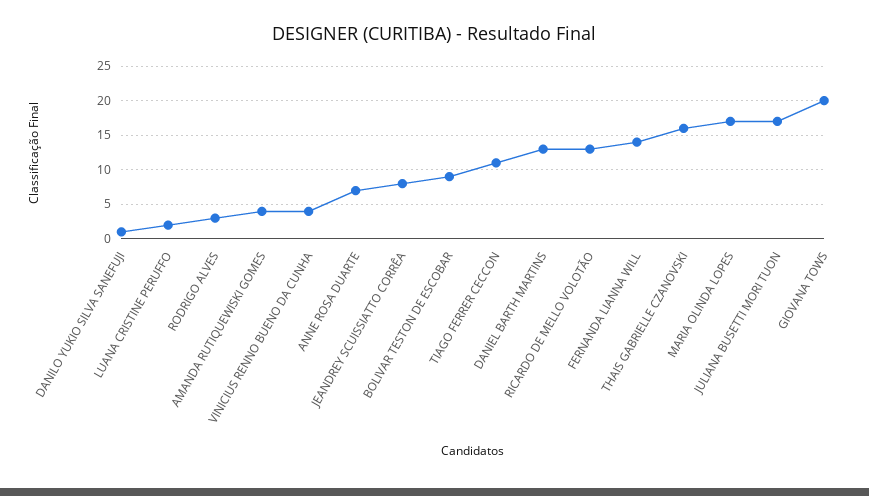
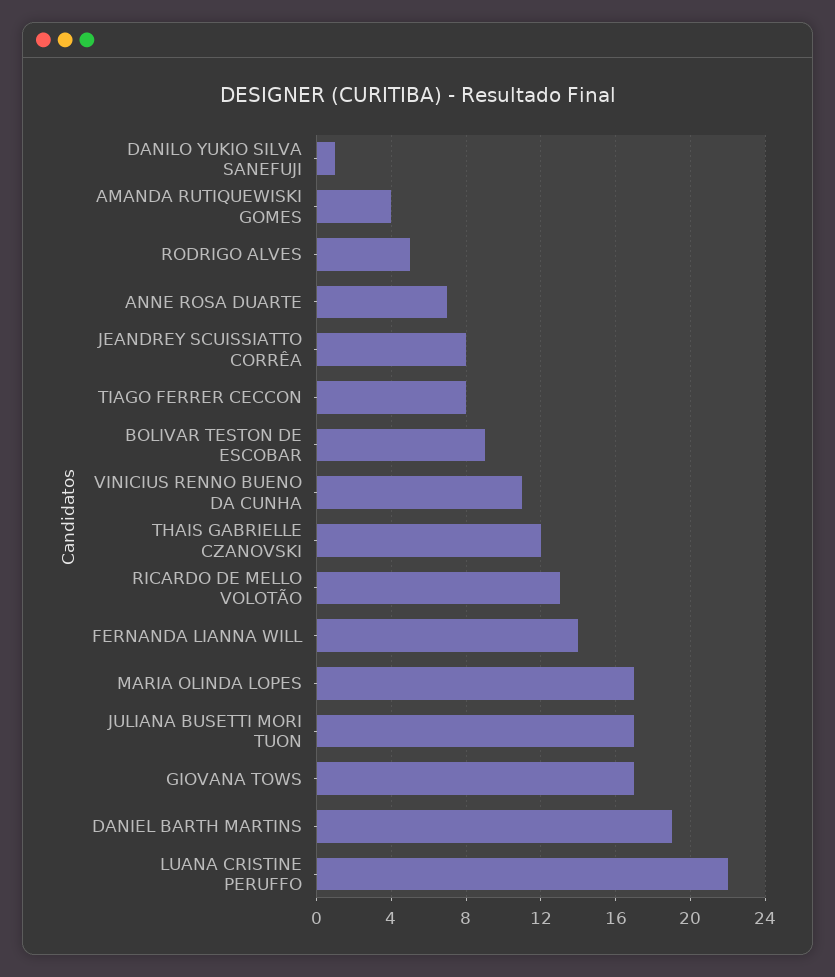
LUANA CRISTINE PERUFFO: 2 -> 22
RODRIGO ALVES: 3 -> 5
VINICIUS RENNO BUENO DA CUNHA: 4 -> 11
TIAGO FERRER CECCON: 11 -> 8
DANIEL BARTH MARTINS: 13 -> 19
THAIS GABRIELLE CZANOVSKI: 16 -> 12
GIOVANA TOWS: 20 -> 17

